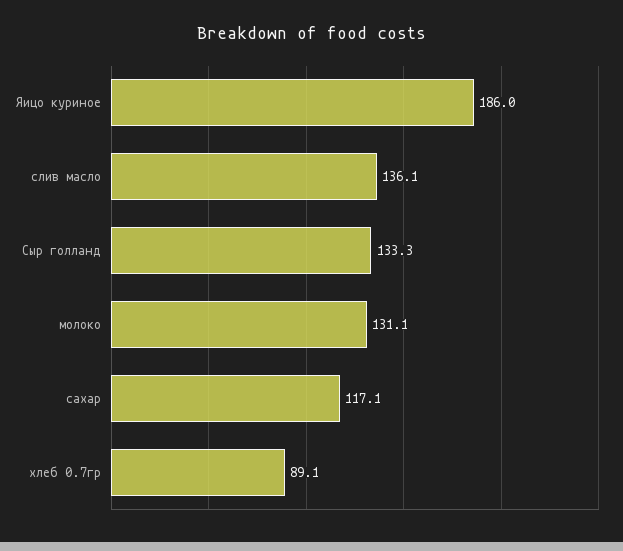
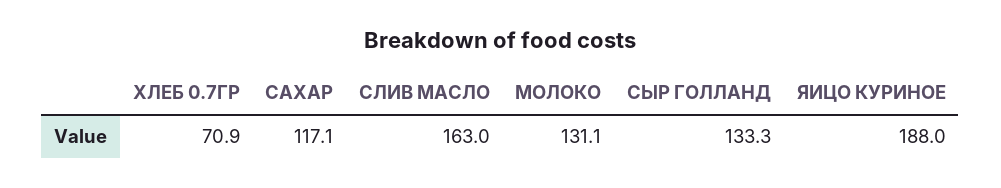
Яицо куриное: 186 -> 188
слив масло: 136.1 -> 163
хлеб 0.7гр: 89.1 -> 70.9

